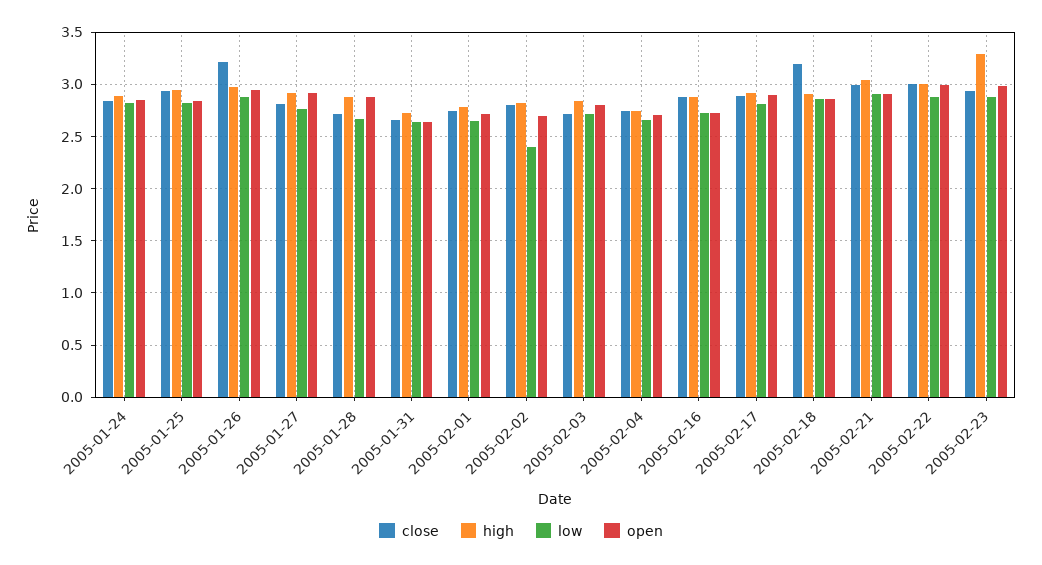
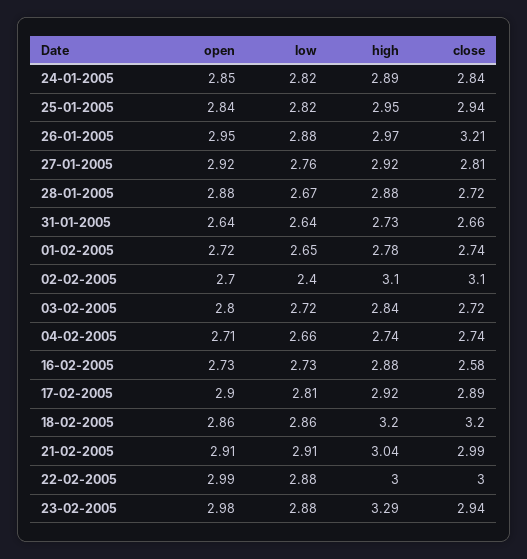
close, 2005-02-02: 2.8 -> 3.1
high, 2005-02-02: 2.8 -> 3.1
close, 2005-02-16: 2.9 -> 2.58
high, 2005-02-18: 2.9 -> 3.2

